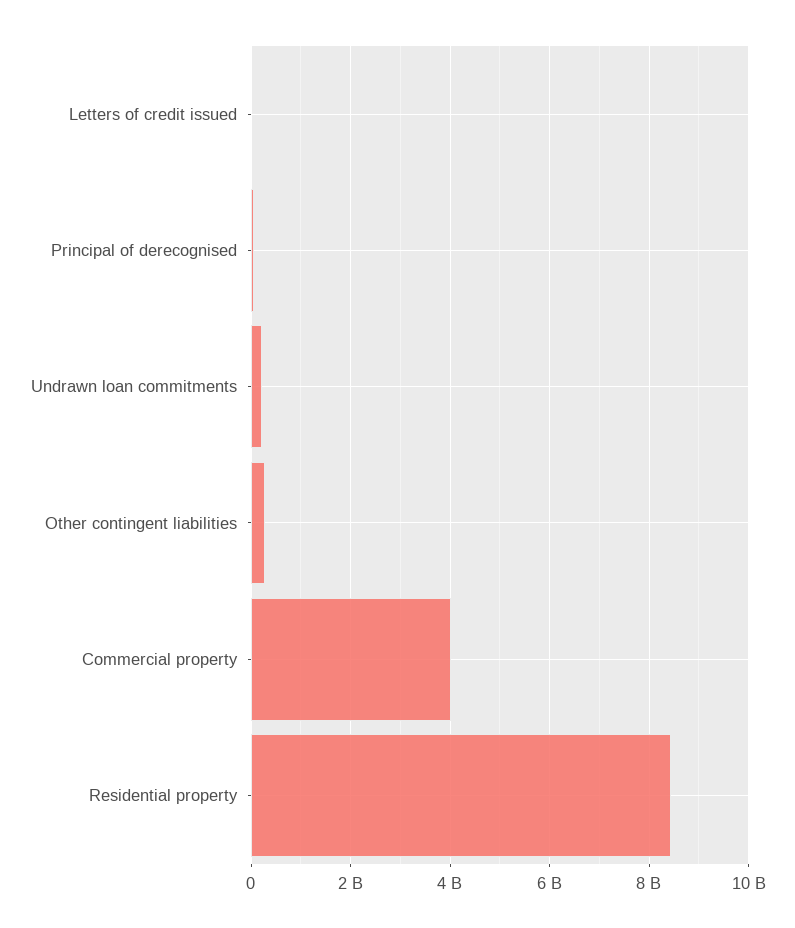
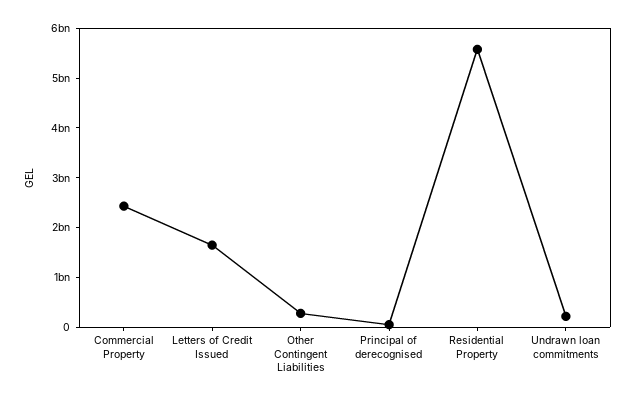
Letters of credit issued: 0 -> 1600000000
Commercial property: 4000000000 -> 2400000000
Residential property: 8400000000 -> 5600000000

